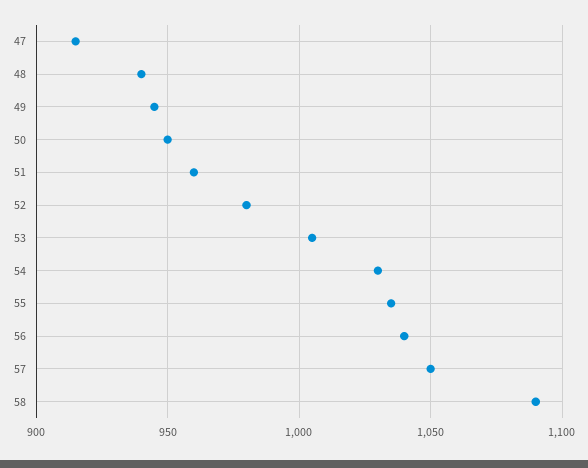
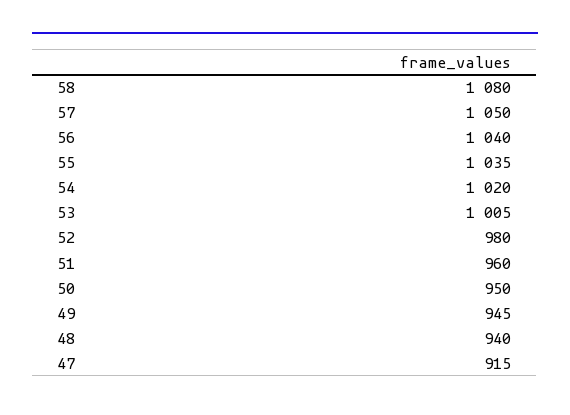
54: 1030 -> 1020
58: 1090 -> 1080

